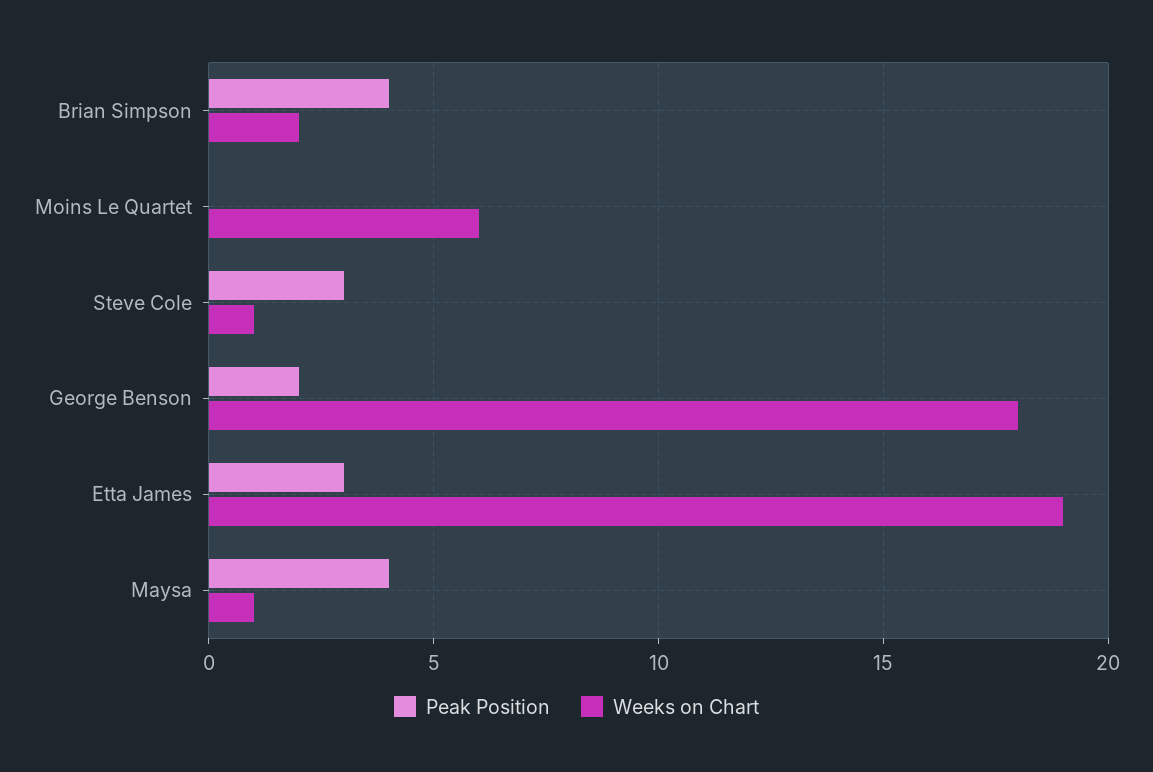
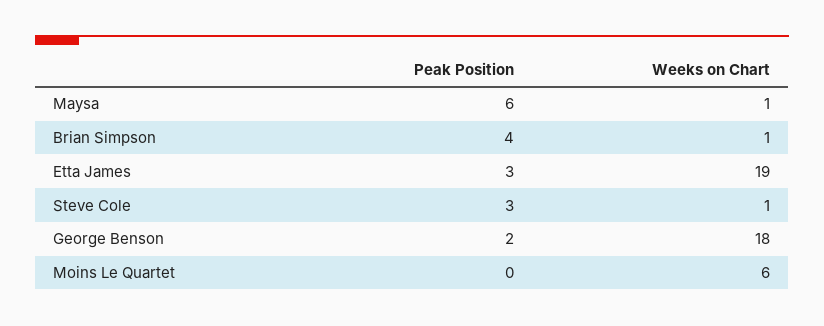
Weeks on Chart, Brian Simpson: 2 -> 1
Peak Position, Maysa: 4 -> 6

